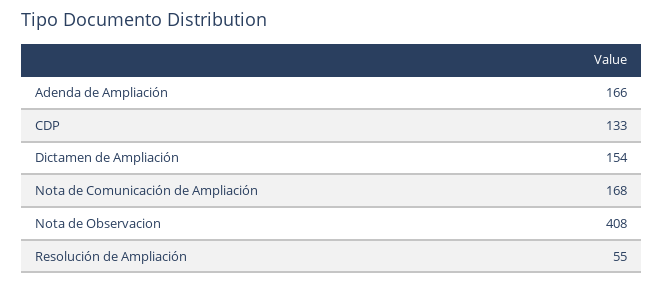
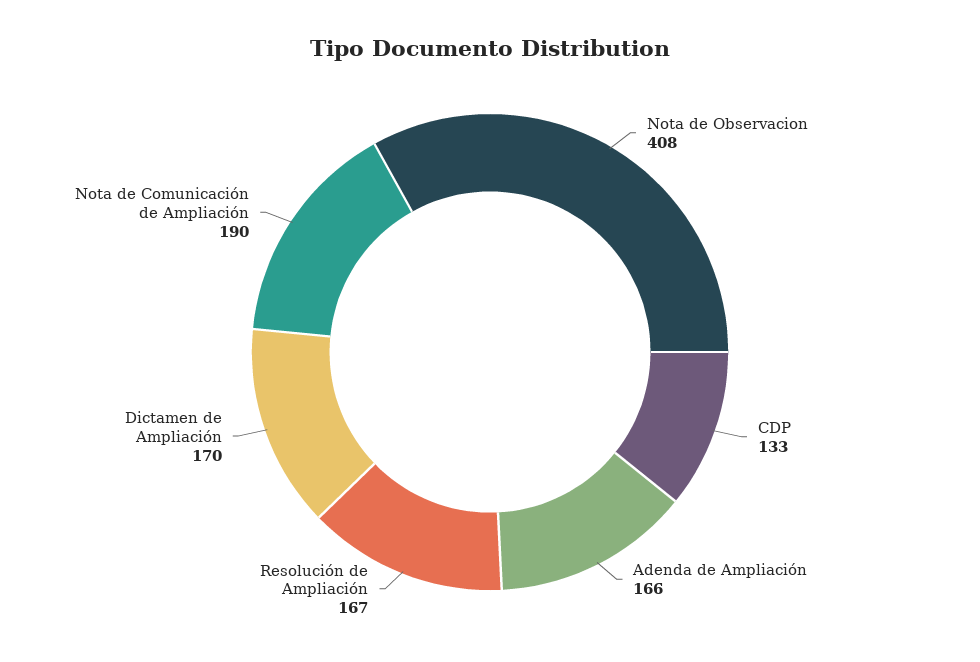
Dictamen de Ampliación: 154 -> 170
Nota de Comunicación de Ampliación: 168 -> 190
Resolución de Ampliación: 55 -> 167

